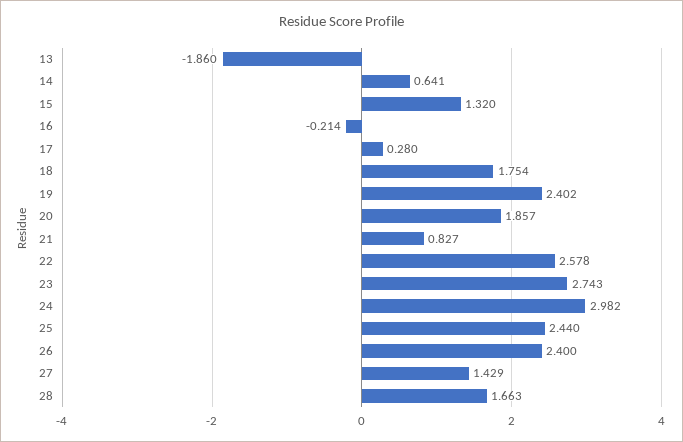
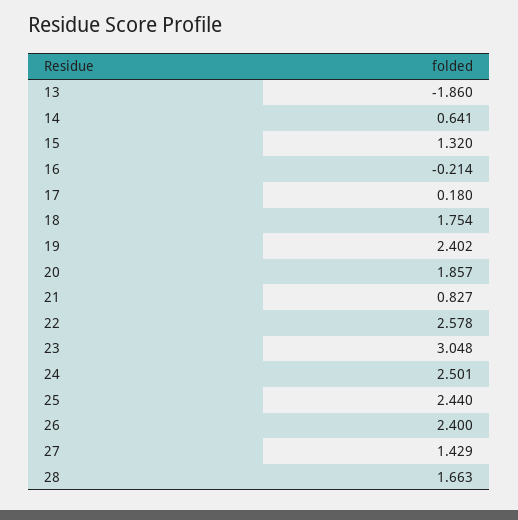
17: 0.28 -> 0.18
23: 2.743 -> 3.048
24: 2.982 -> 2.501

